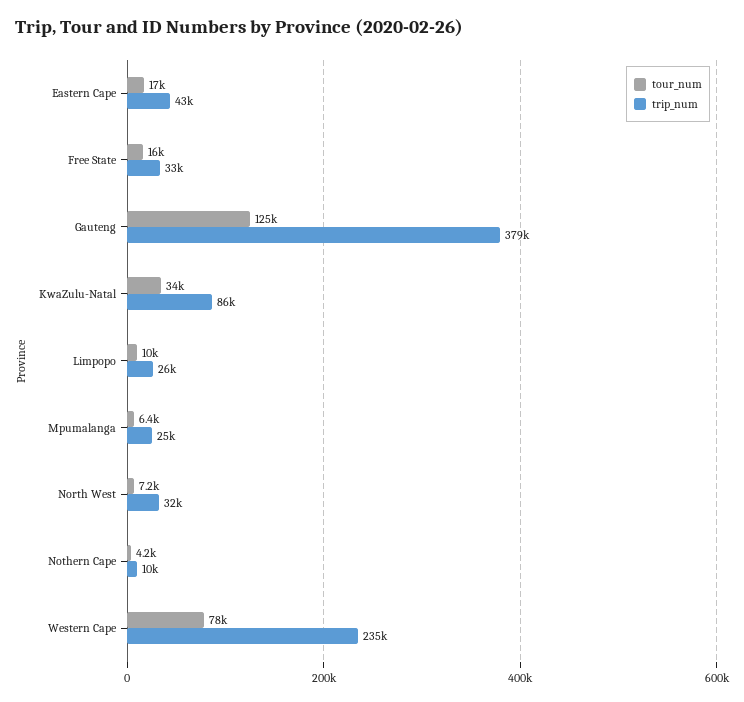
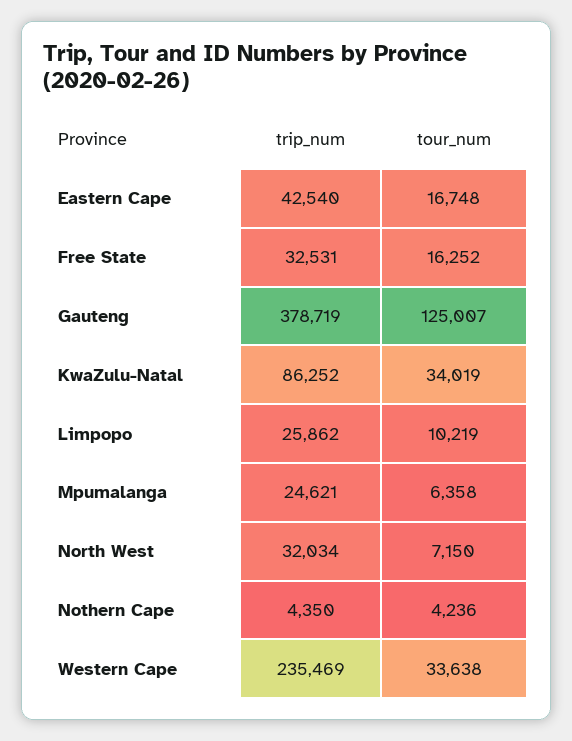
trip_num, Nothern Cape: 10000 -> 4350
tour_num, Western Cape: 78000 -> 33638

